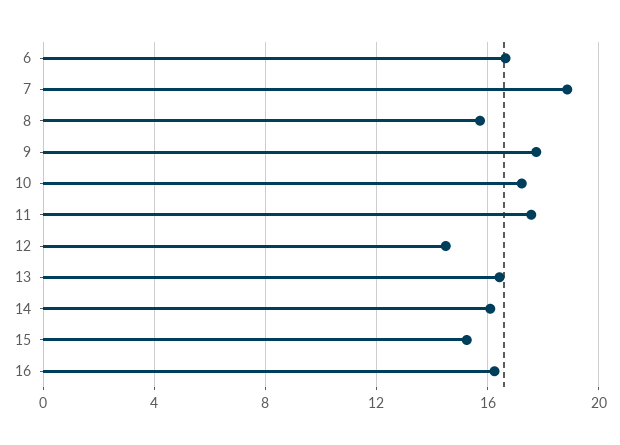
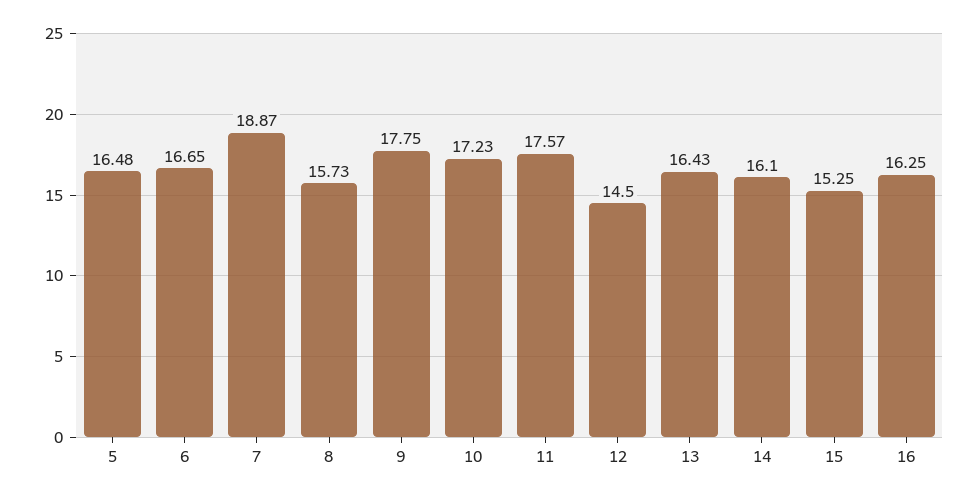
5: none -> 16.48

